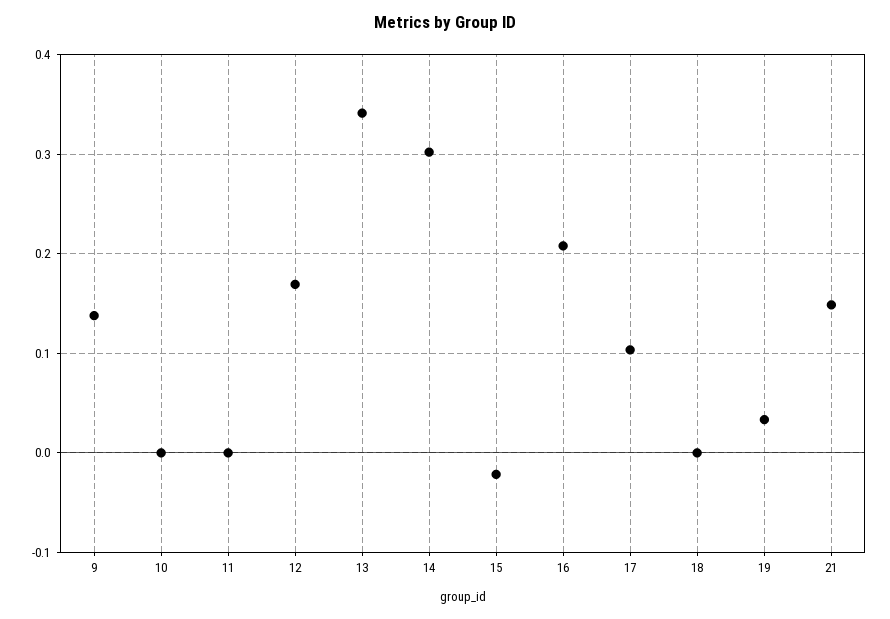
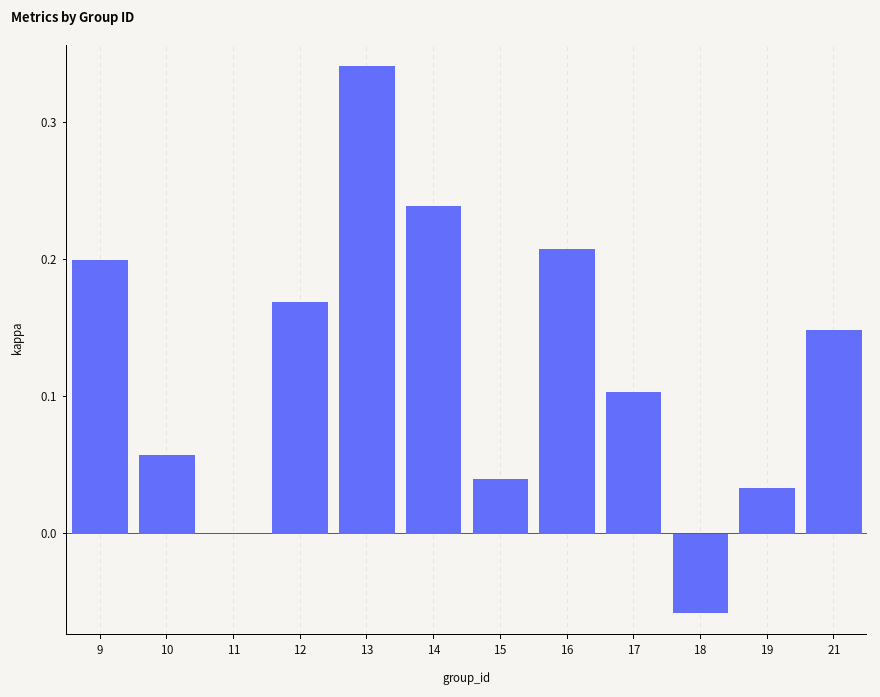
9: 0.14 -> 0.2
10: 0 -> 0.06
14: 0.3 -> 0.24
15: -0.02 -> 0.04
18: 0 -> -0.06

